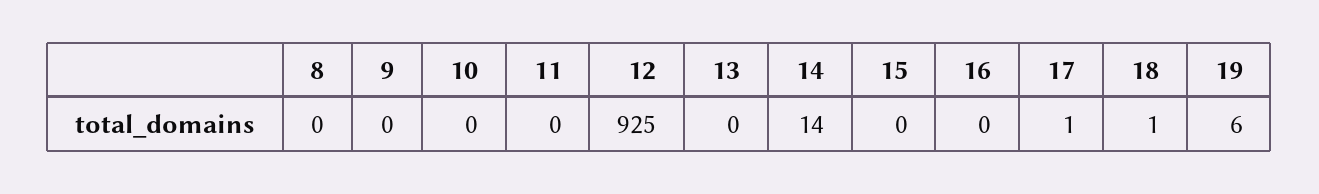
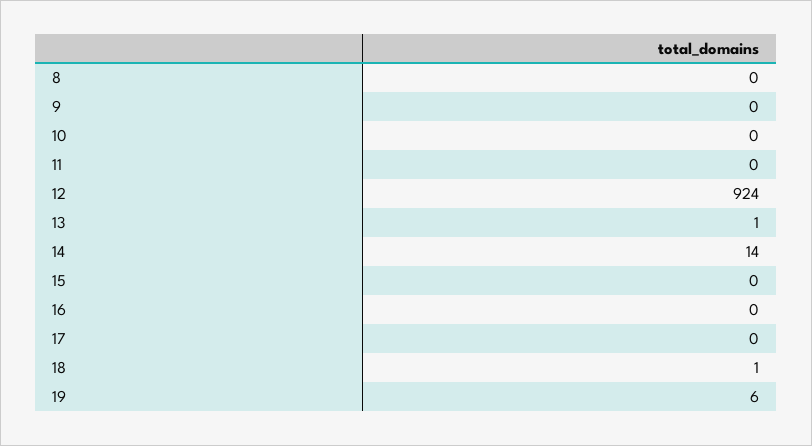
12: 925 -> 924
13: 0 -> 1
17: 1 -> 0

